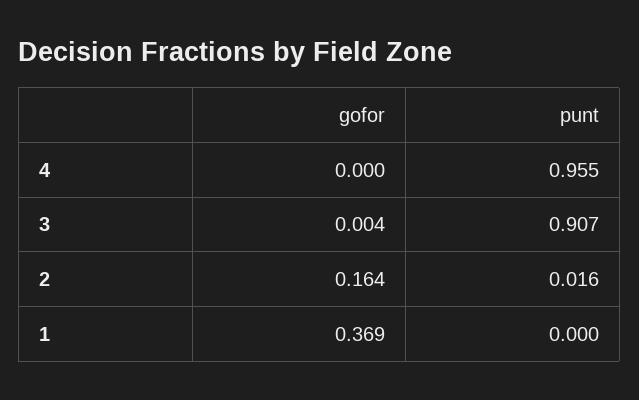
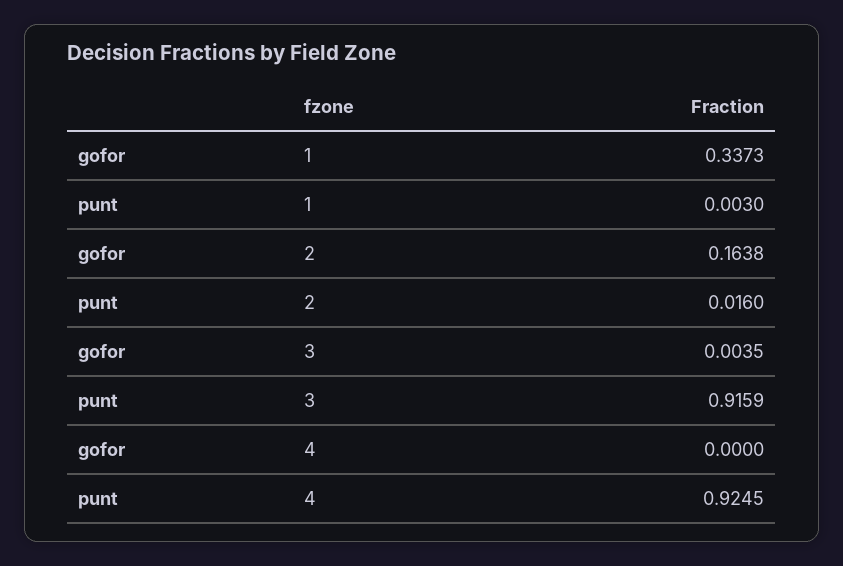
punt, 4: 0.955 -> 0.9245
punt, 3: 0.907 -> 0.9159
gofor, 1: 0.369 -> 0.3373
punt, 1: 0 -> 0.003

